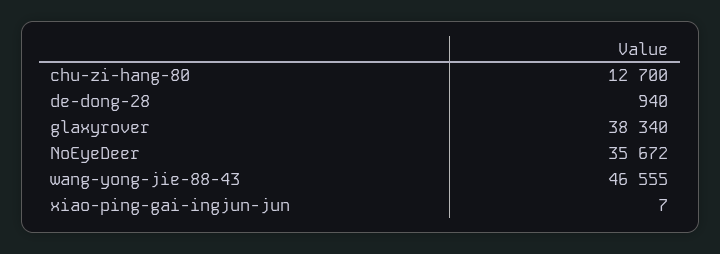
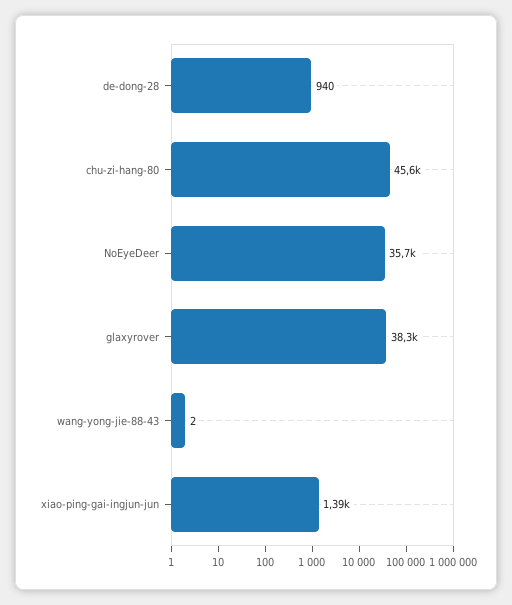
chu-zi-hang-80: 12700 -> 45600
wang-yong-jie-88-43: 46555 -> 2
xiao-ping-gai-ingjun-jun: 7 -> 1390

